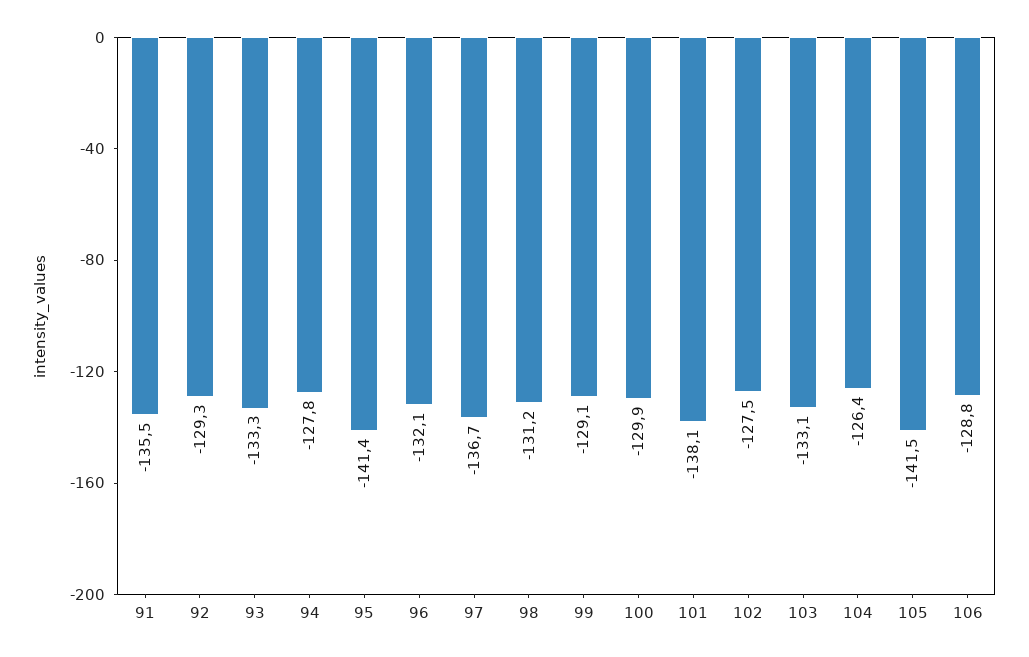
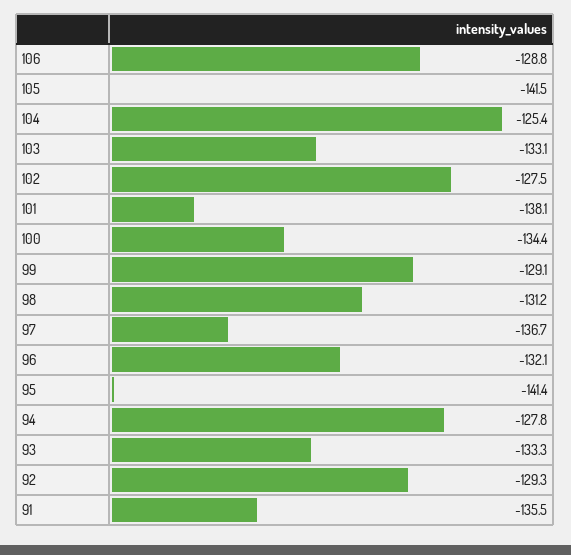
100: -129.9 -> -134.4
104: -126.4 -> -125.4

